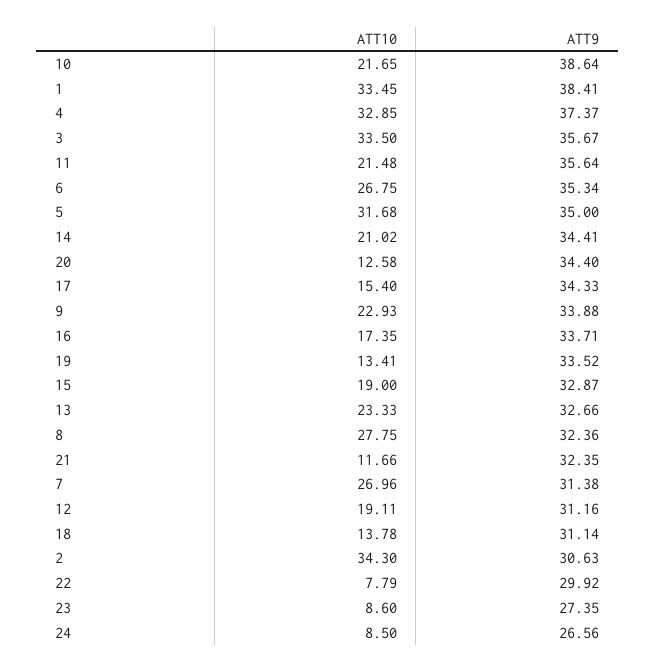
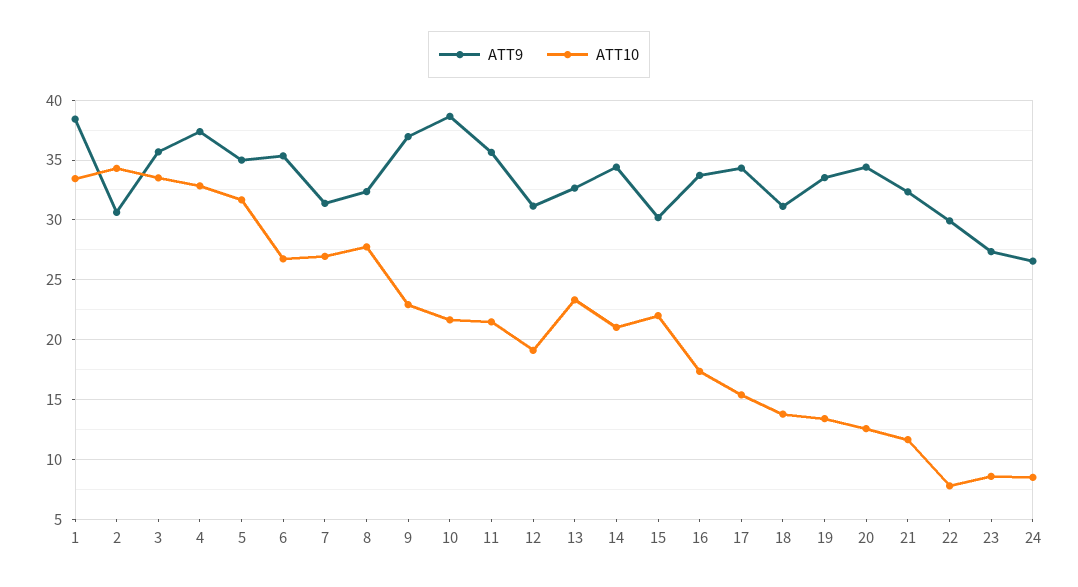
ATT9, 9: 33.88 -> 37
ATT10, 15: 19 -> 22
ATT9, 15: 32.87 -> 30

